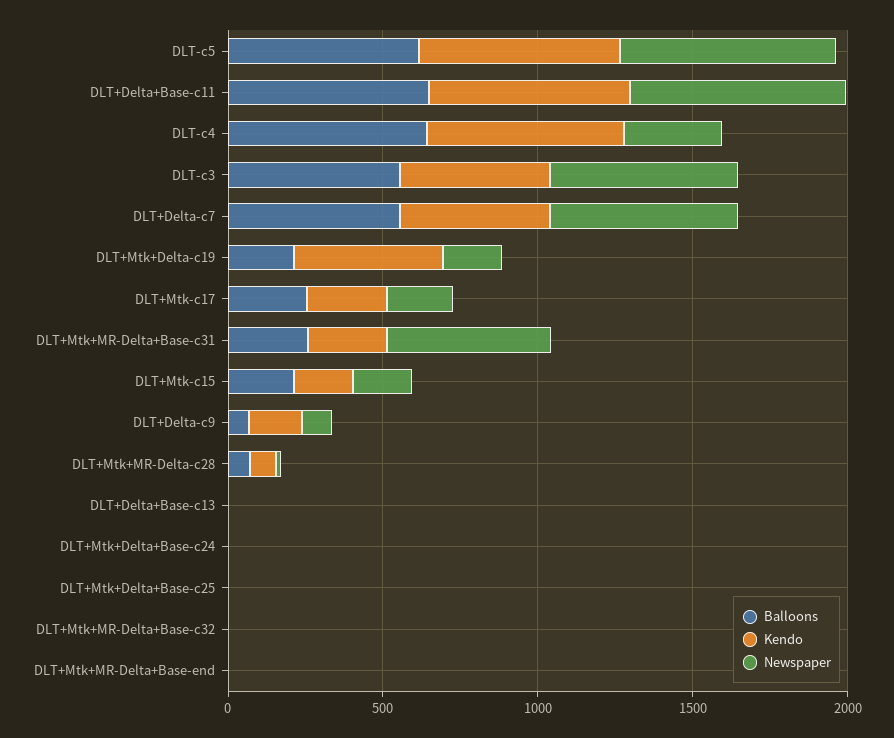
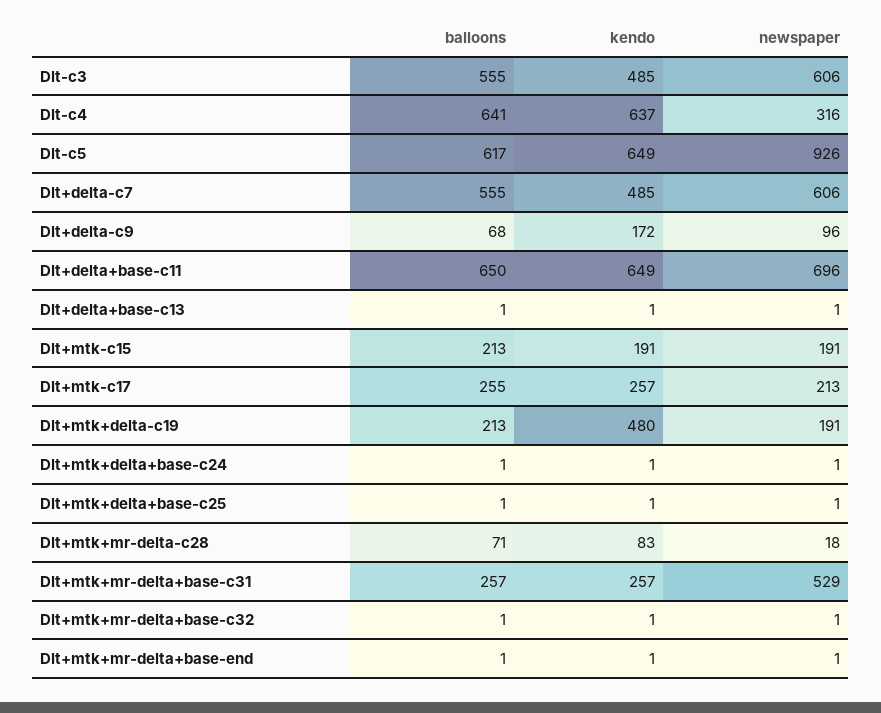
Newspaper, DLT-c5: 700 -> 926

